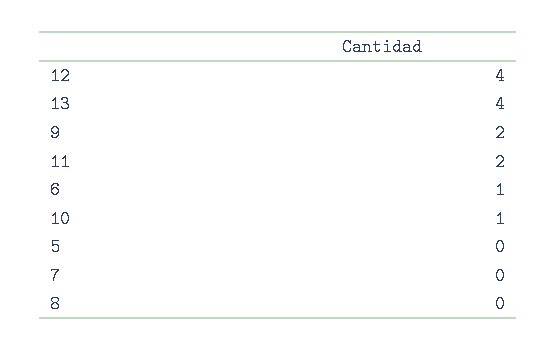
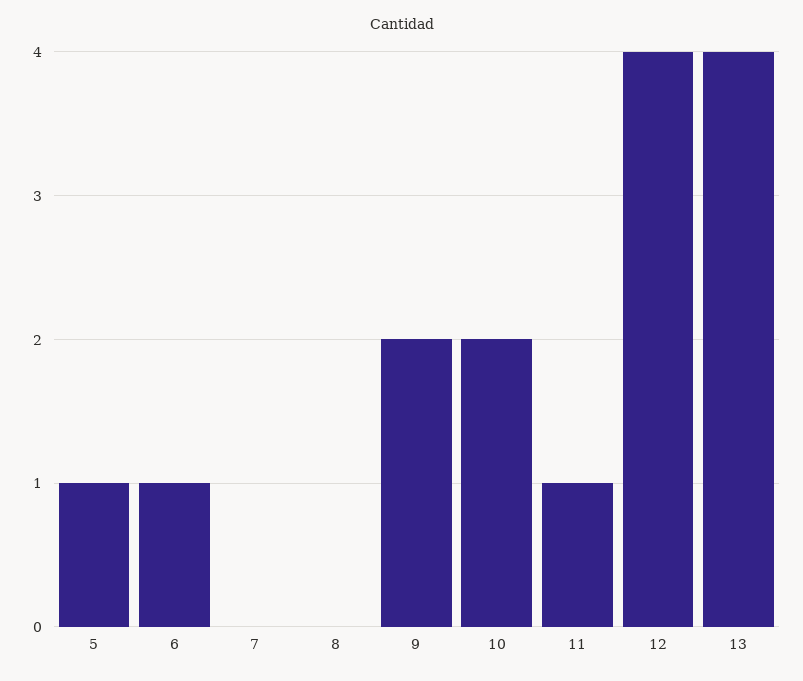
11: 2 -> 1
10: 1 -> 2
5: 0 -> 1

